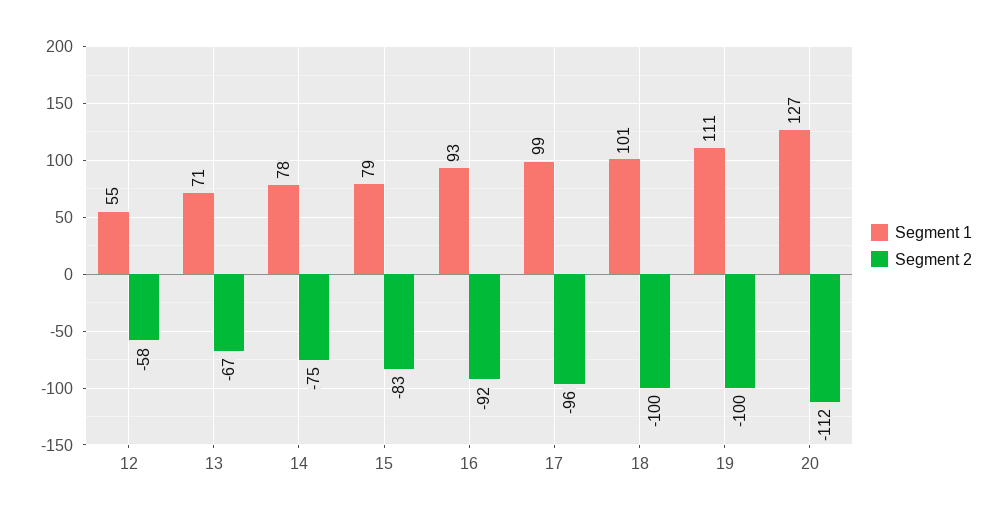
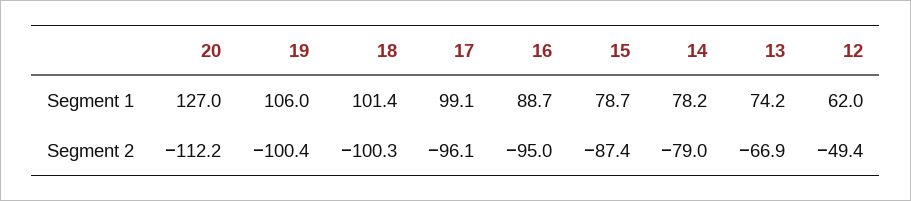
Segment 1, 12: 55 -> 62
Segment 2, 12: -58 -> -49.4
Segment 1, 13: 71 -> 74.2
Segment 2, 14: -75 -> -79
Segment 2, 15: -83 -> -87.4
Segment 1, 16: 93 -> 88.7
Segment 2, 16: -92 -> -95
Segment 1, 19: 111 -> 106

